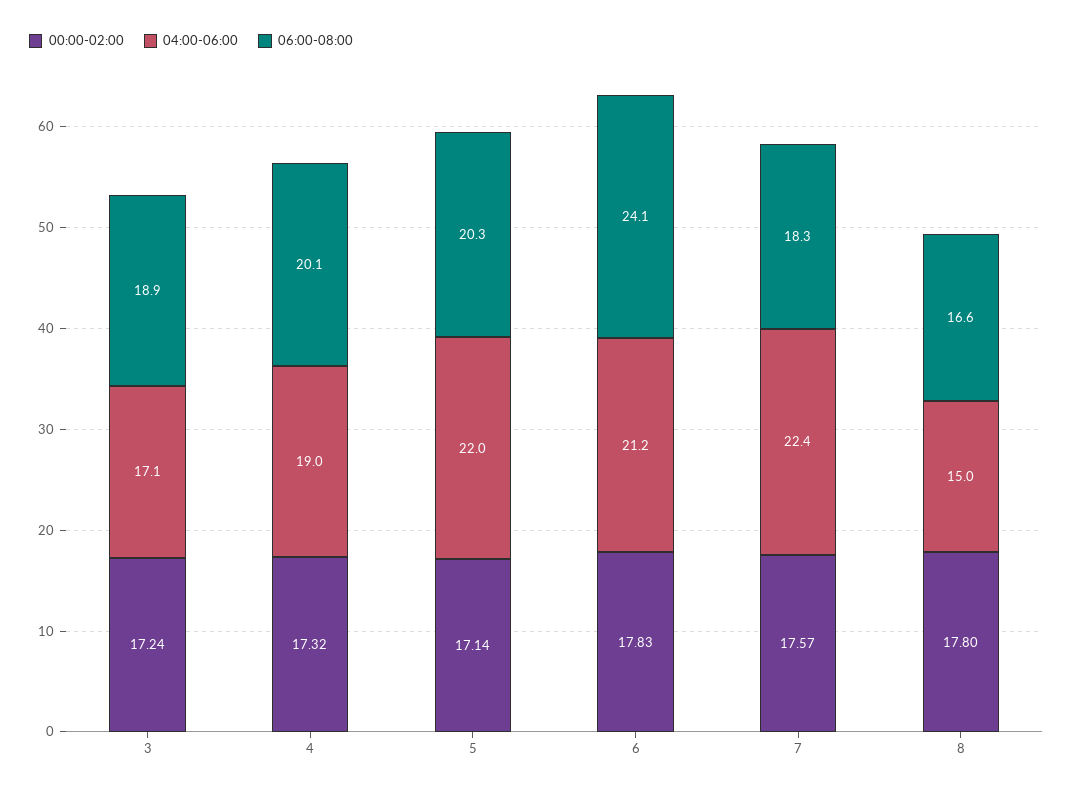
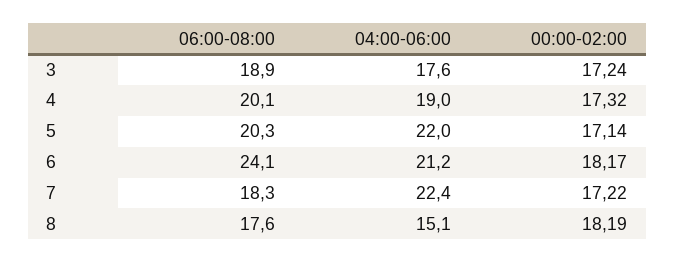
04:00-06:00, 3: 17.1 -> 17.6
00:00-02:00, 6: 17.83 -> 18.17
00:00-02:00, 7: 17.57 -> 17.22
00:00-02:00, 8: 17.8 -> 18.19
04:00-06:00, 8: 15 -> 15.1
06:00-08:00, 8: 16.6 -> 17.6

